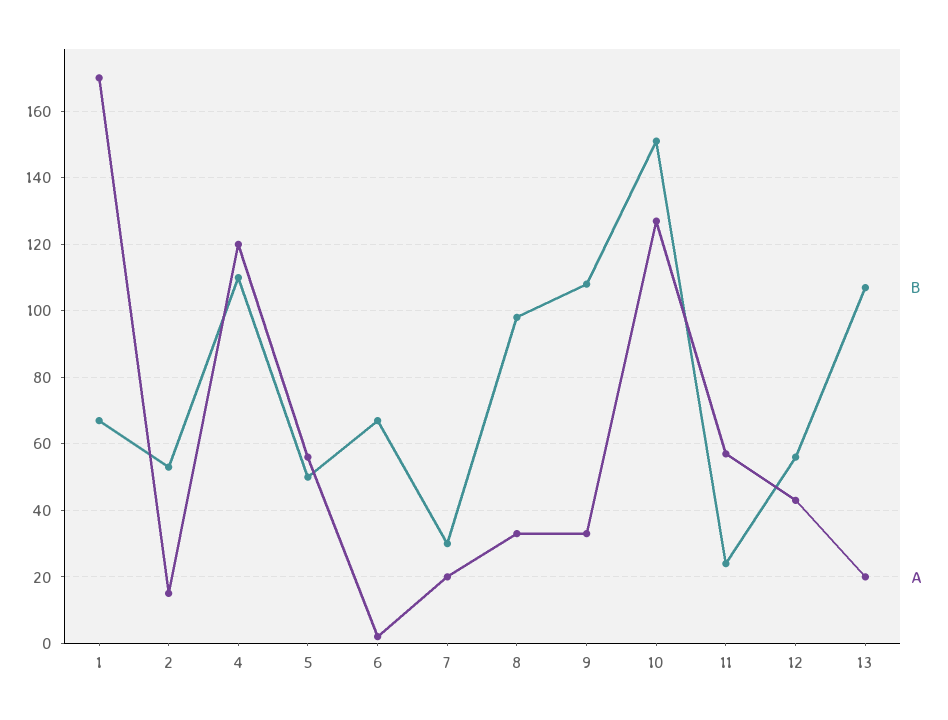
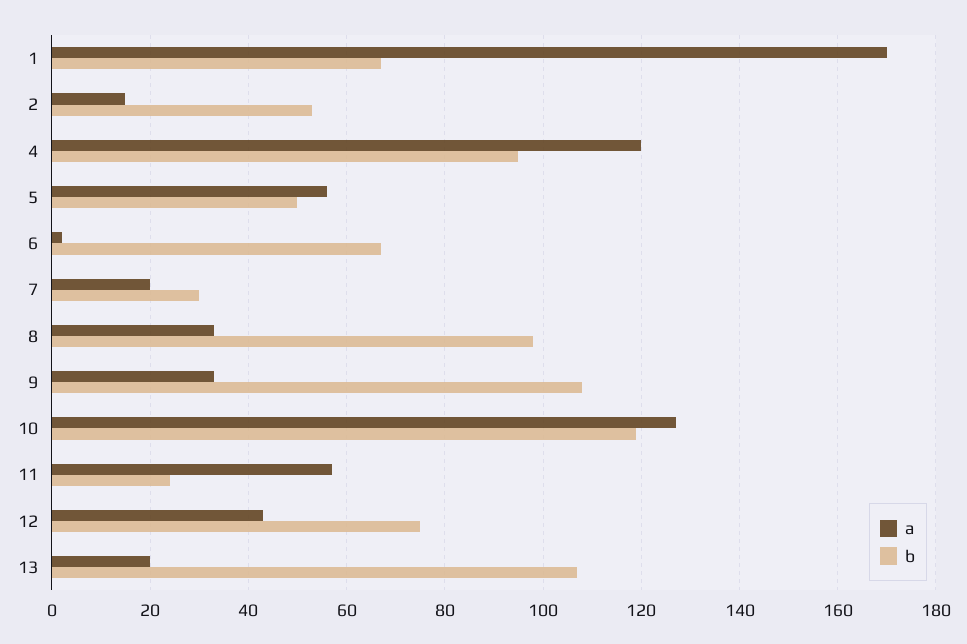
B, 4: 110 -> 95
B, 10: 150 -> 120
B, 12: 55 -> 75

